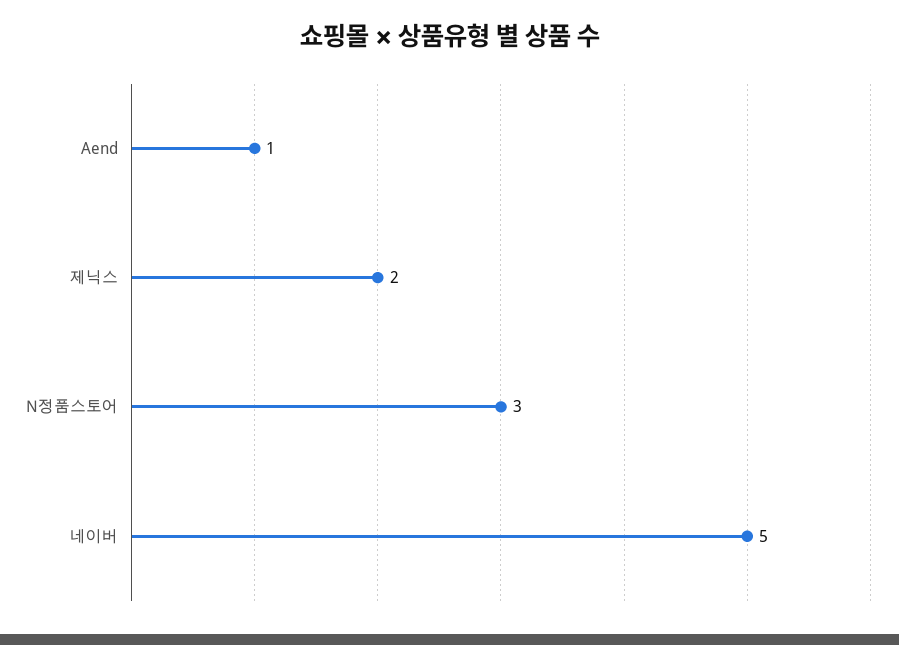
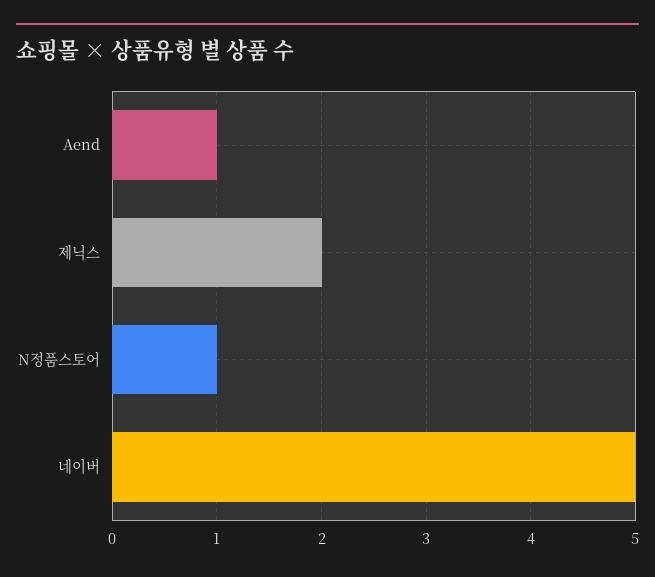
N정품스토어: 3 -> 1

